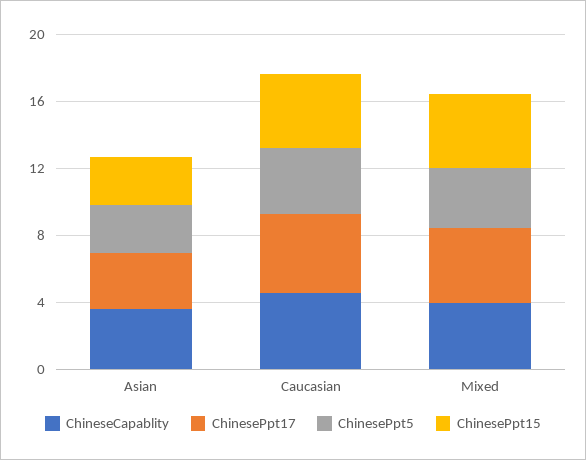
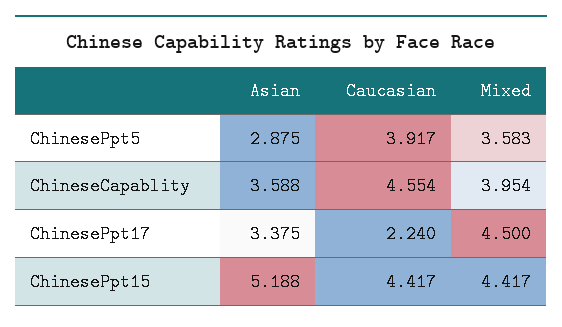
ChinesePpt15, Asian: 3 -> 5.188
ChinesePpt17, Caucasian: 5 -> 2.24

